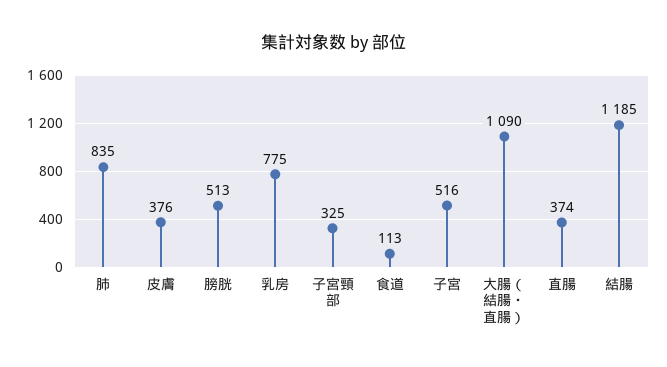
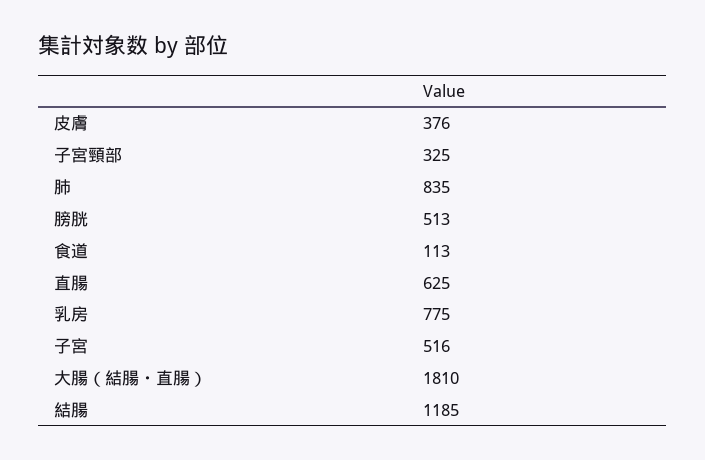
大腸（結腸・直腸）: 1090 -> 1810
直腸: 374 -> 625

